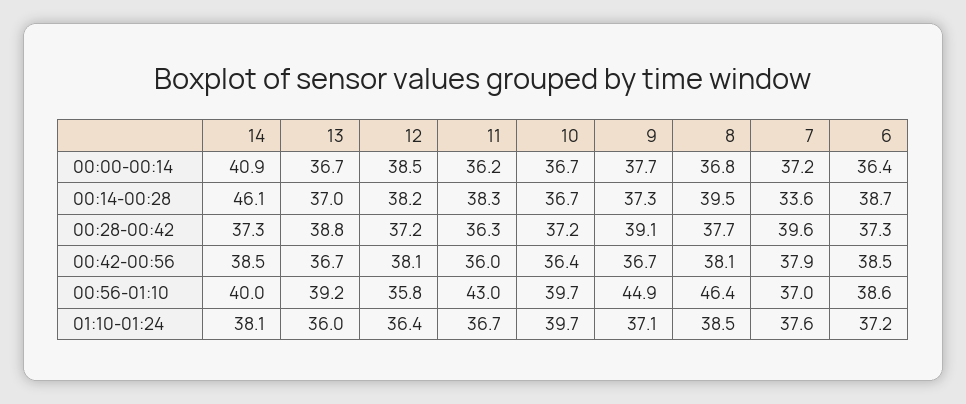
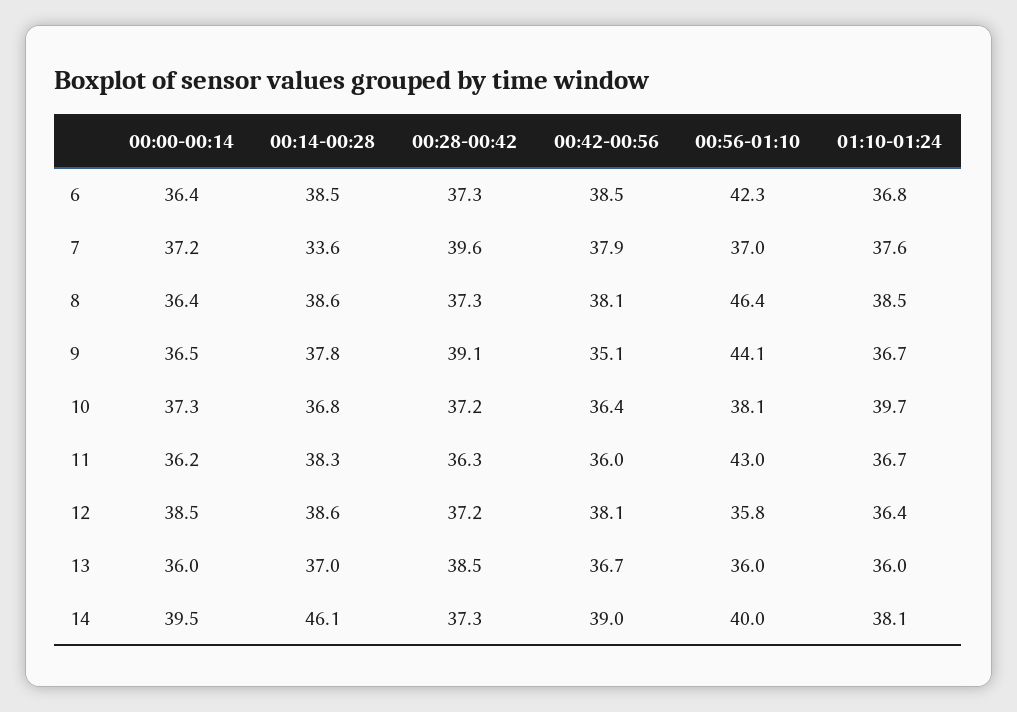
14, 00:00-00:14: 40.9 -> 39.5
13, 00:00-00:14: 36.7 -> 36
10, 00:00-00:14: 36.7 -> 37.3
9, 00:00-00:14: 37.7 -> 36.5
8, 00:00-00:14: 36.8 -> 36.4
12, 00:14-00:28: 38.2 -> 38.6
10, 00:14-00:28: 36.7 -> 36.8
9, 00:14-00:28: 37.3 -> 37.8
8, 00:14-00:28: 39.5 -> 38.6
6, 00:14-00:28: 38.7 -> 38.5
13, 00:28-00:42: 38.8 -> 38.5
8, 00:28-00:42: 37.7 -> 37.3
14, 00:42-00:56: 38.5 -> 39
9, 00:42-00:56: 36.7 -> 35.1
13, 00:56-01:10: 39.2 -> 36
10, 00:56-01:10: 39.7 -> 38.1
9, 00:56-01:10: 44.9 -> 44.1
6, 00:56-01:10: 38.6 -> 42.3
9, 01:10-01:24: 37.1 -> 36.7
6, 01:10-01:24: 37.2 -> 36.8

